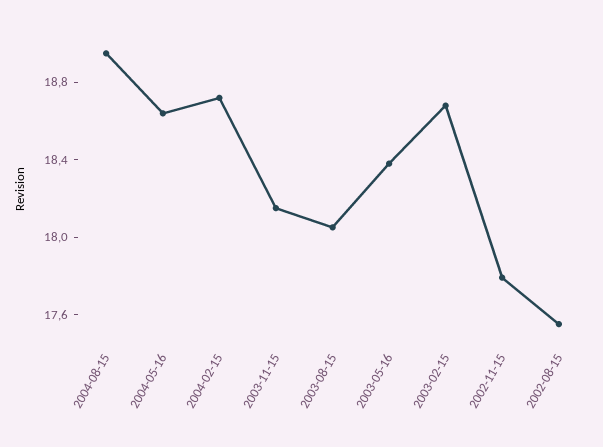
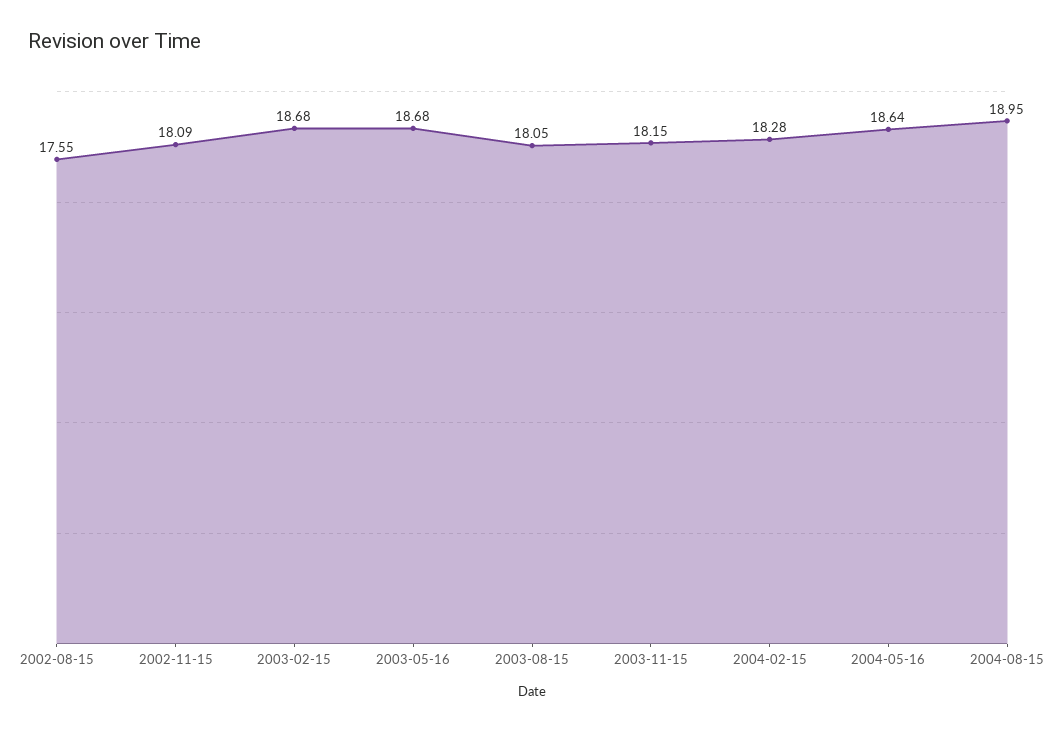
2004-02-15: 18.7 -> 18.28
2003-05-16: 18.4 -> 18.68
2002-11-15: 17.8 -> 18.09

